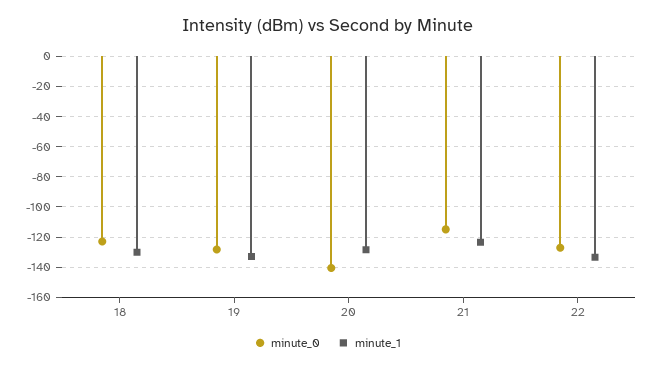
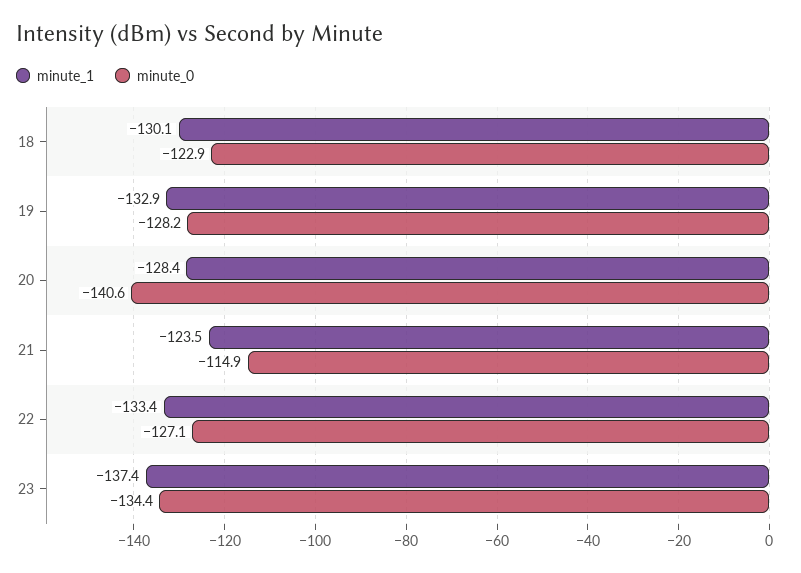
minute_1, 23: none -> -137.4
minute_0, 23: none -> -134.4

